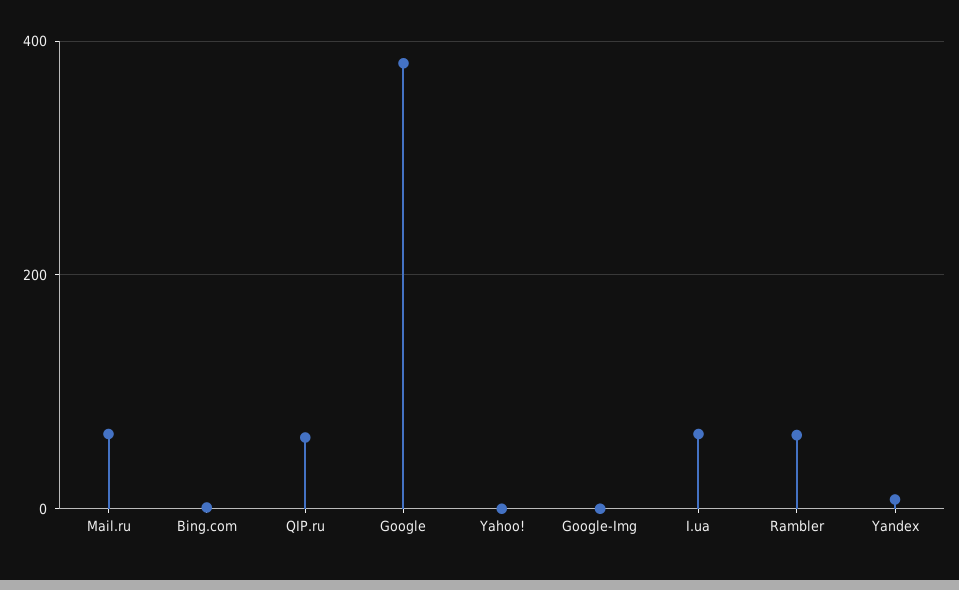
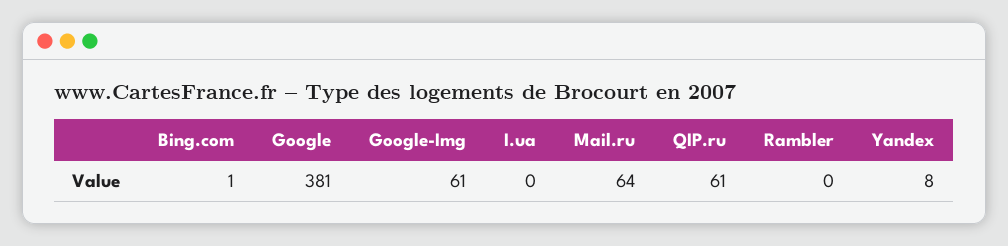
Yahoo!: 0 -> none
Google-Img: 0 -> 61
I.ua: 60 -> 0
Rambler: 60 -> 0

